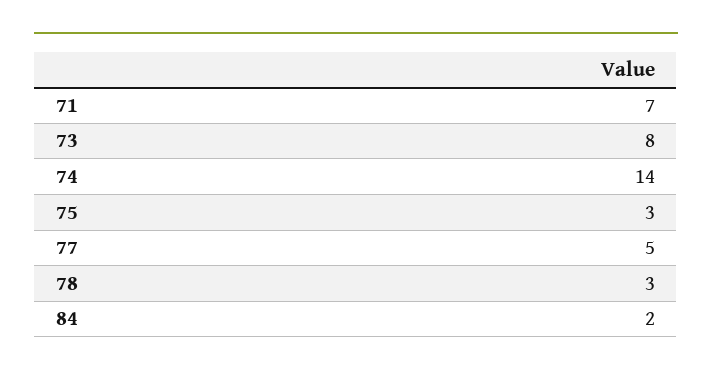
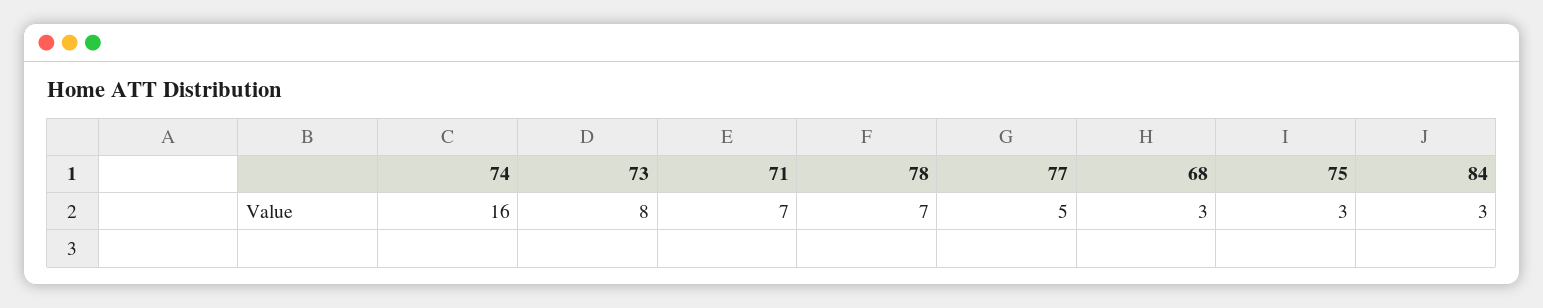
74: 14 -> 16
78: 3 -> 7
84: 2 -> 3
68: none -> 3

